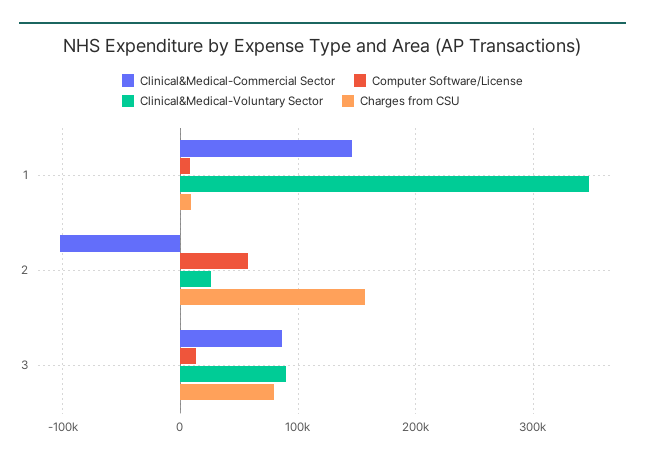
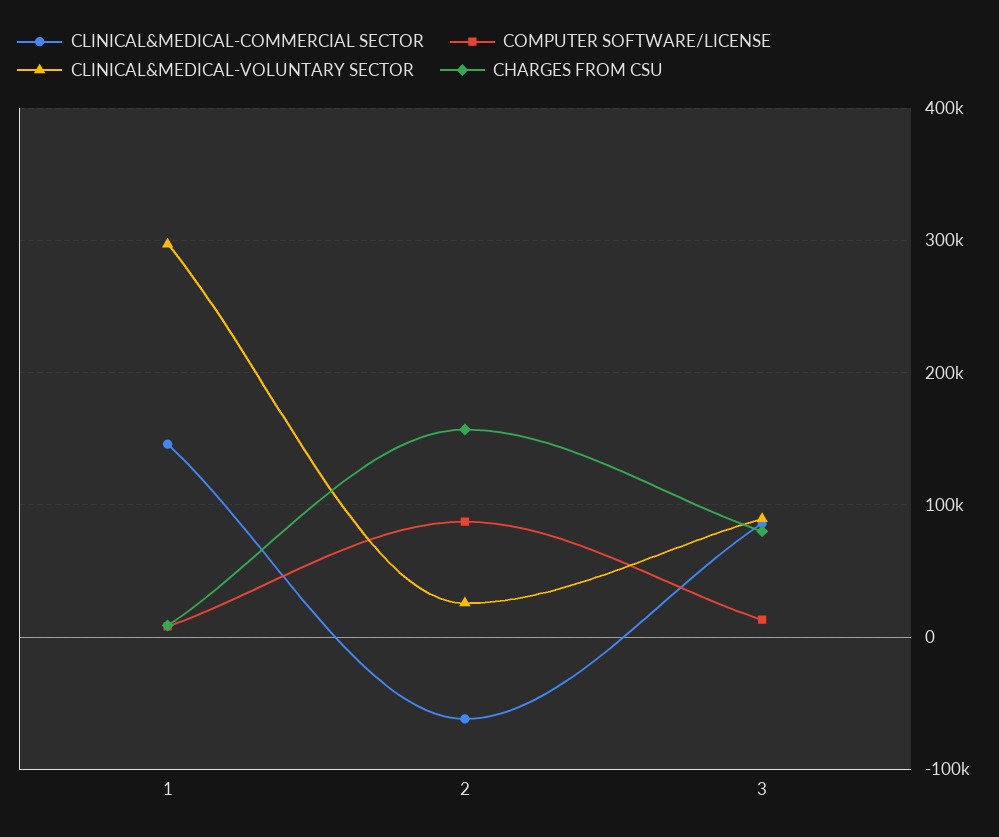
Clinical&Medical-Voluntary Sector, 1: 350000 -> 300000
Clinical&Medical-Commercial Sector, 2: -100000 -> -60000
Computer Software/License, 2: 60000 -> 90000

